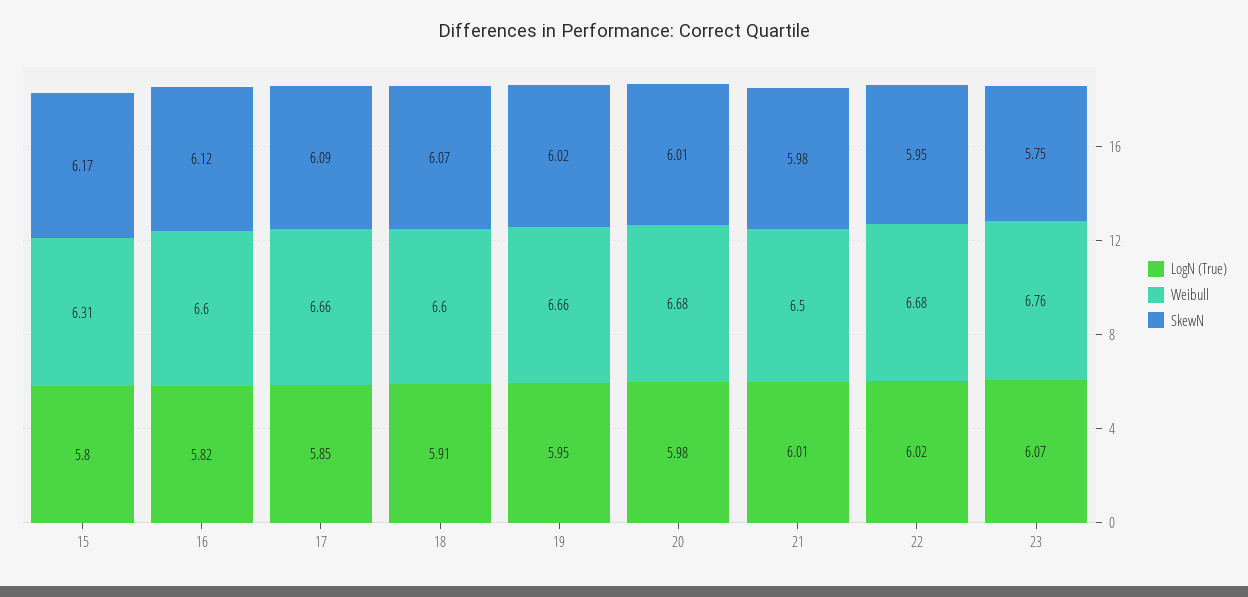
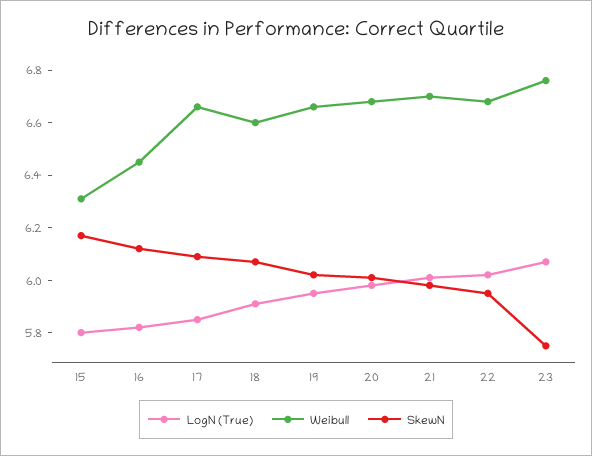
Weibull, 16: 6.6 -> 6.45
Weibull, 21: 6.5 -> 6.7

